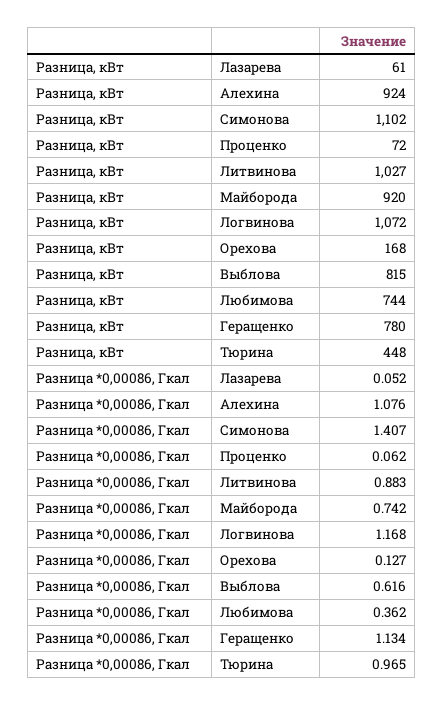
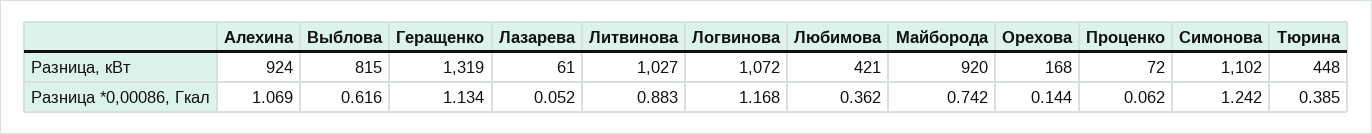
Разница, кВт, Любимова: 744 -> 421
Разница, кВт, Геращенко: 780 -> 1319
Разница *0,00086, Гкал, Алехина: 1.076 -> 1.069
Разница *0,00086, Гкал, Симонова: 1.407 -> 1.242
Разница *0,00086, Гкал, Орехова: 0.127 -> 0.144
Разница *0,00086, Гкал, Тюрина: 0.965 -> 0.385

